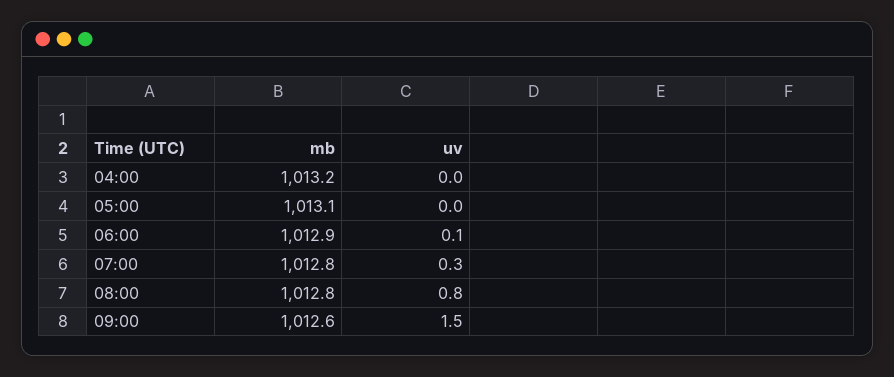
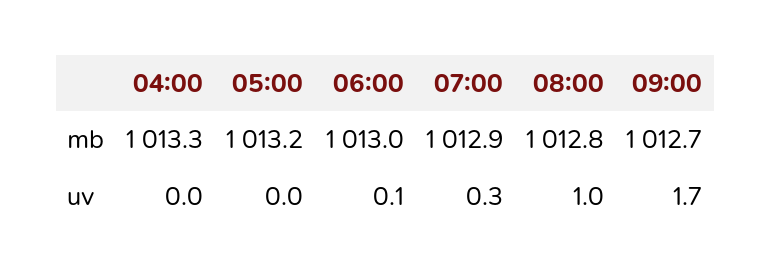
mb, 04:00: 1013.2 -> 1013.3
mb, 05:00: 1013.1 -> 1013.2
mb, 06:00: 1012.9 -> 1013
mb, 07:00: 1012.8 -> 1012.9
uv, 08:00: 0.8 -> 1
mb, 09:00: 1012.6 -> 1012.7
uv, 09:00: 1.5 -> 1.7

